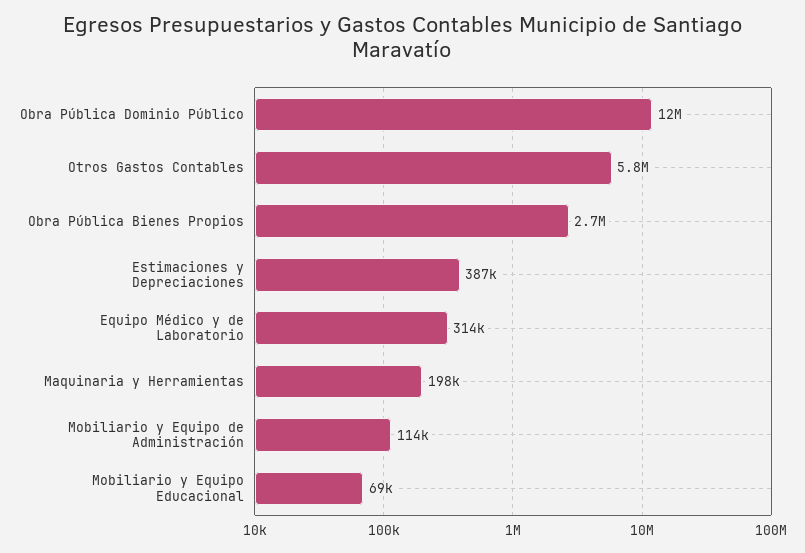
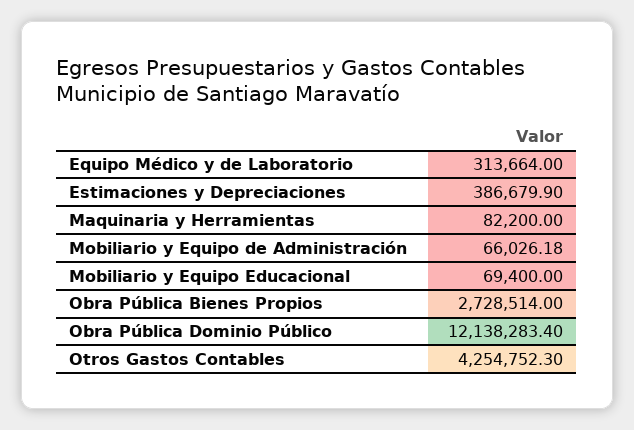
Otros Gastos Contables: 5800000 -> 4254752.3
Maquinaria y Herramientas: 198000 -> 82200
Mobiliario y Equipo de Administración: 114000 -> 66026.18

